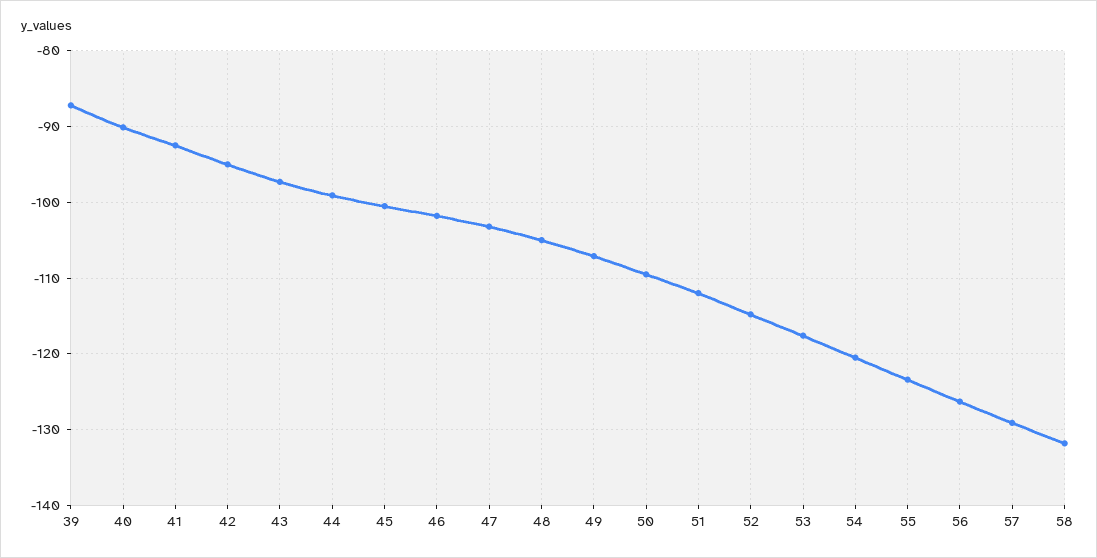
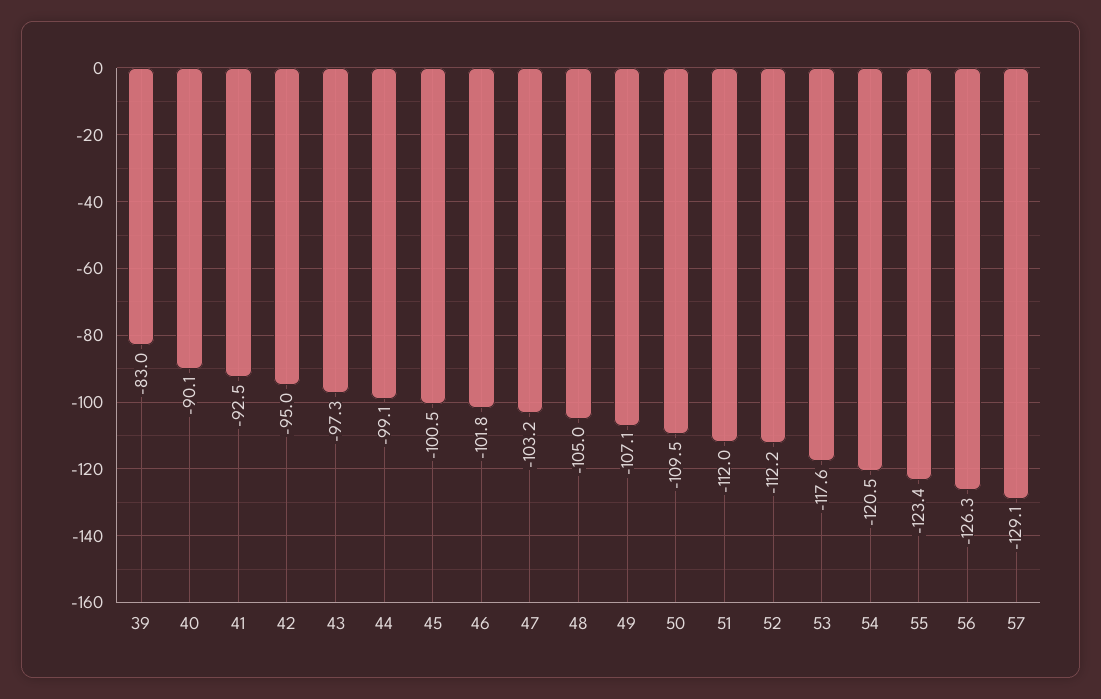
39: -87 -> -83
52: -115 -> -112.2
58: -132 -> none

